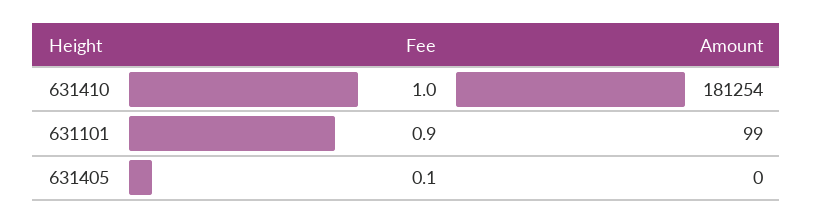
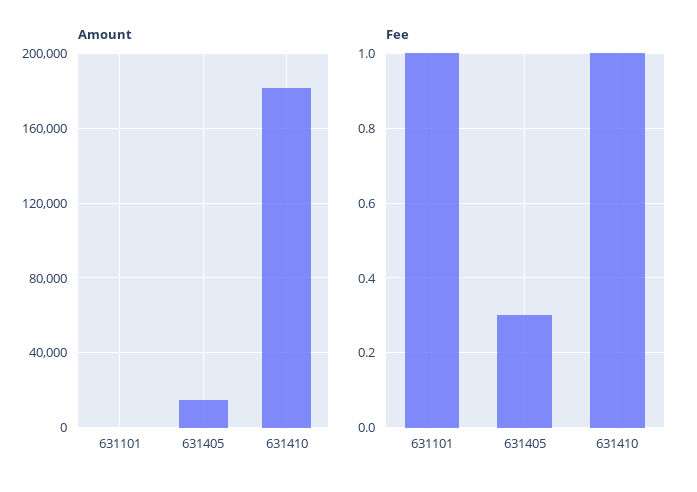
Fee, 631101: 0.9 -> 1
Fee, 631405: 0.1 -> 0.3
Amount, 631405: 0 -> 15000

